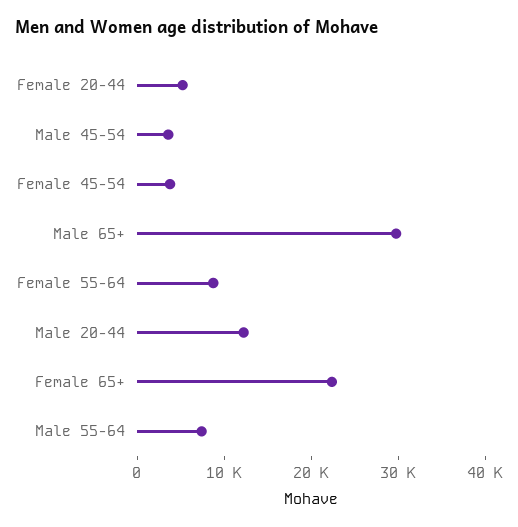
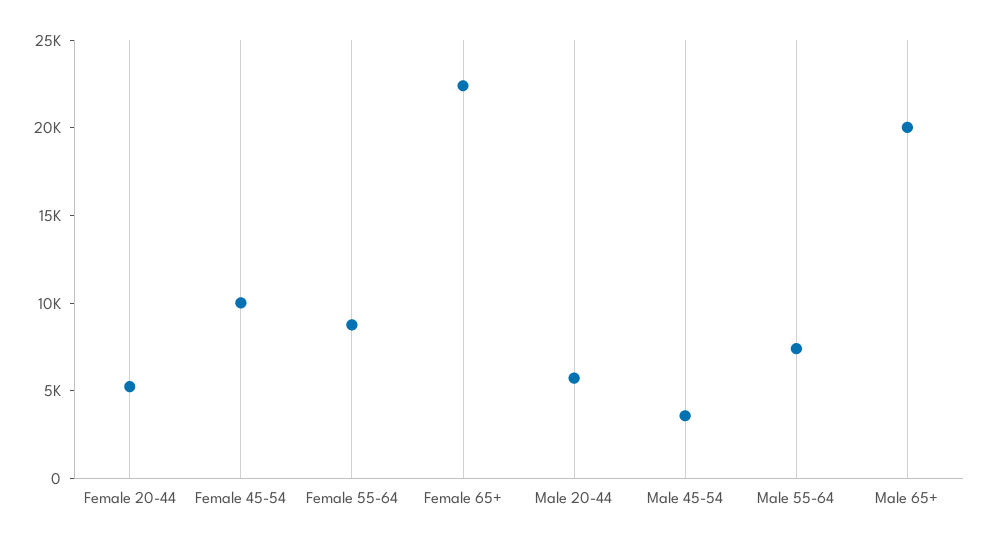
Female 45-54: 4000 -> 10000
Male 65+: 30000 -> 20000
Male 20-44: 12000 -> 6000

